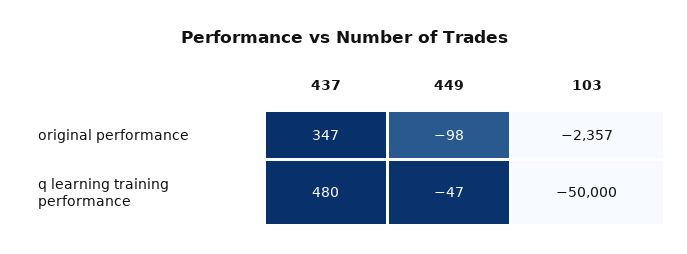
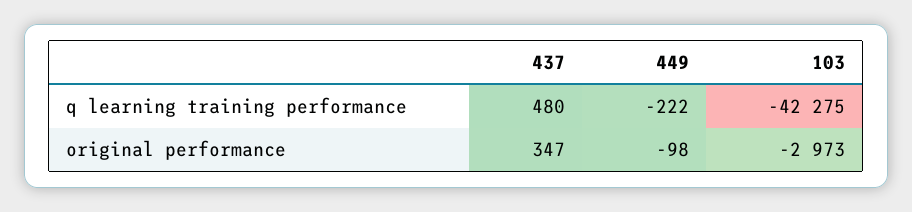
103, original performance: -2357 -> -2973
449, q learning training performance: -47 -> -222
103, q learning training performance: -50000 -> -42275

